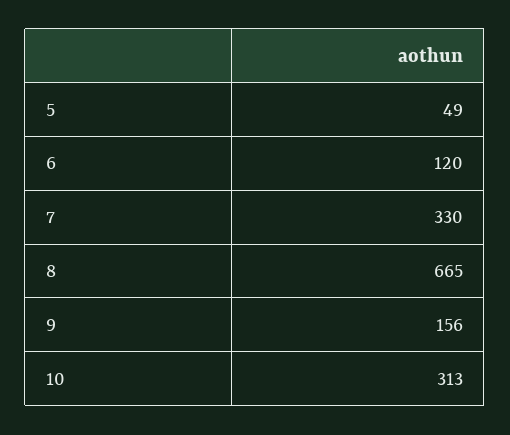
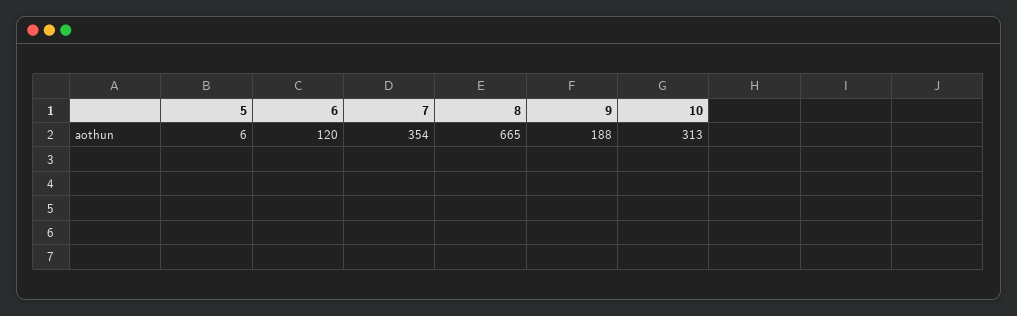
5: 49 -> 6
7: 330 -> 354
9: 156 -> 188

